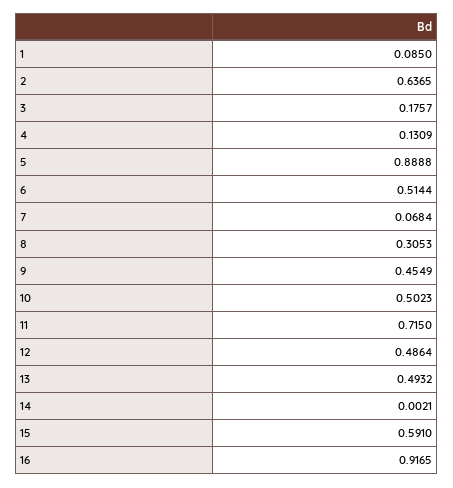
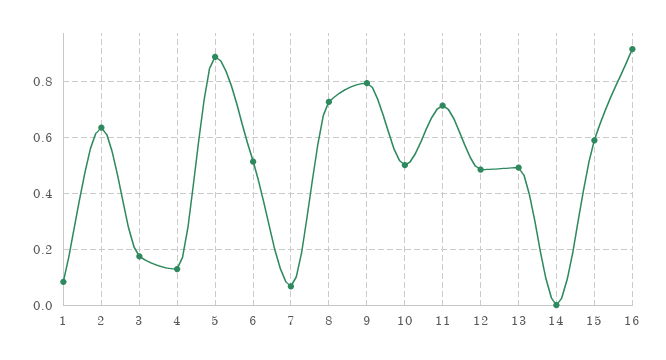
8: 0.3053 -> 0.725
9: 0.4549 -> 0.8

